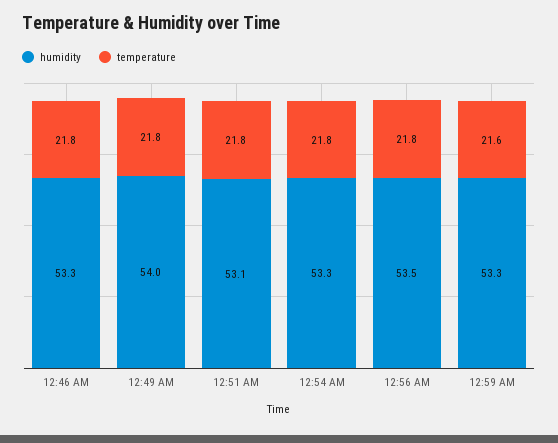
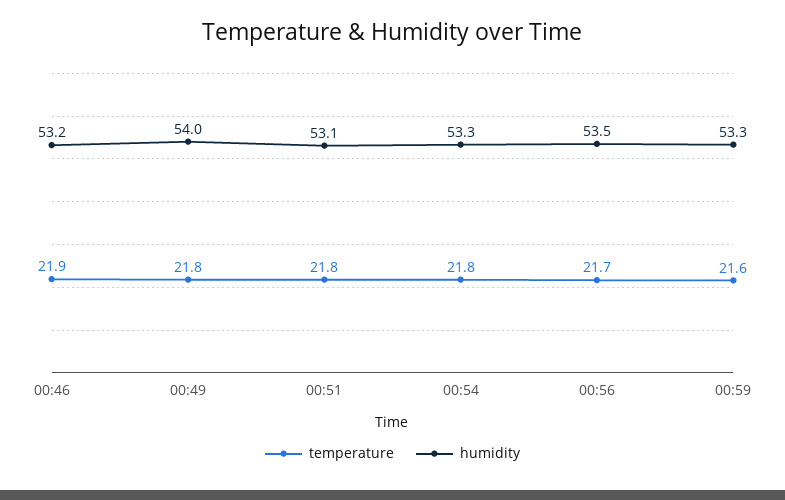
humidity, 12:46 AM: 53.3 -> 53.2
temperature, 12:46 AM: 21.8 -> 21.9
temperature, 12:56 AM: 21.8 -> 21.7

